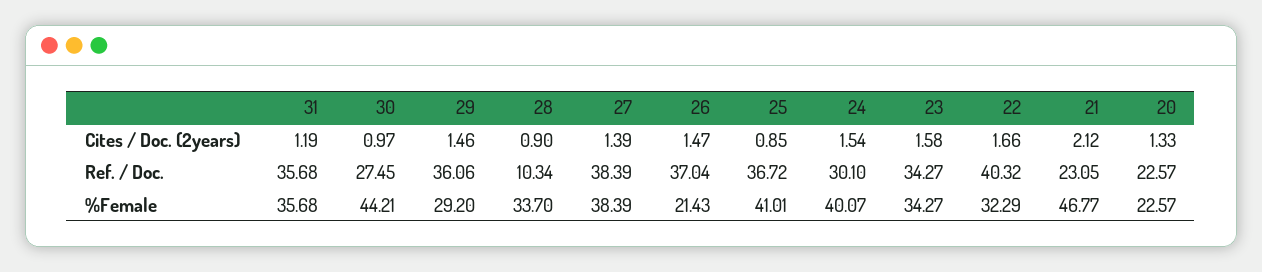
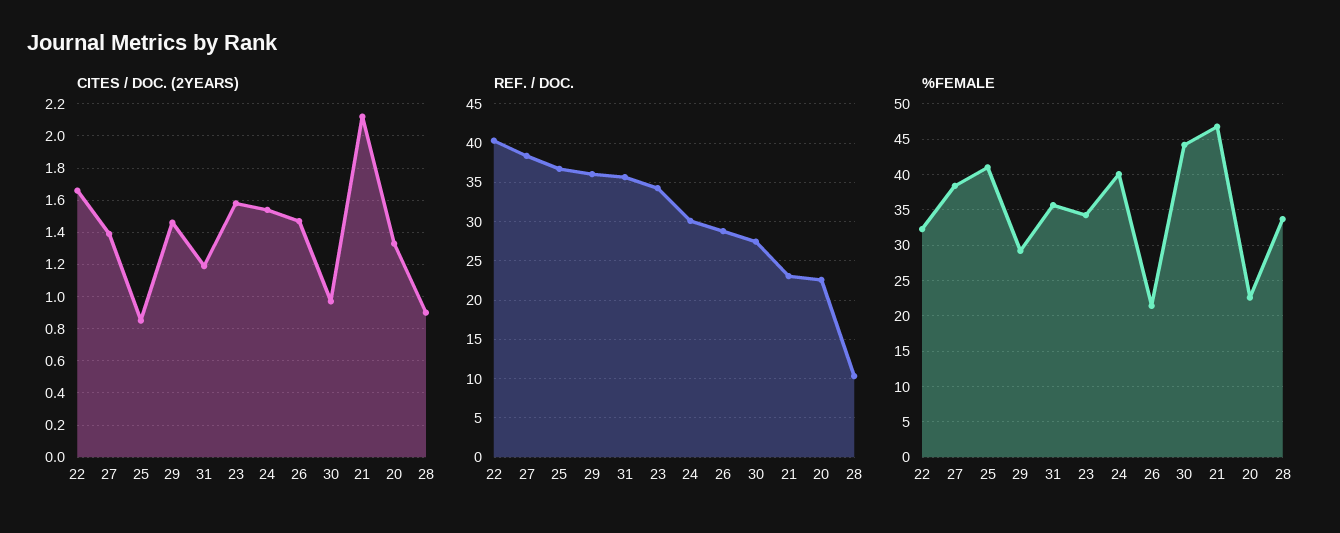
Ref. / Doc., 26: 37.04 -> 29

